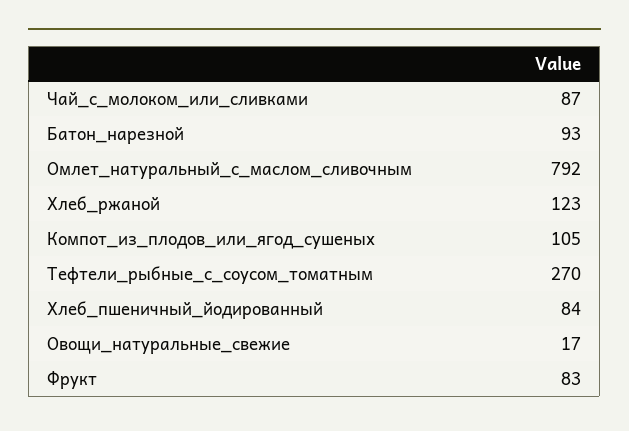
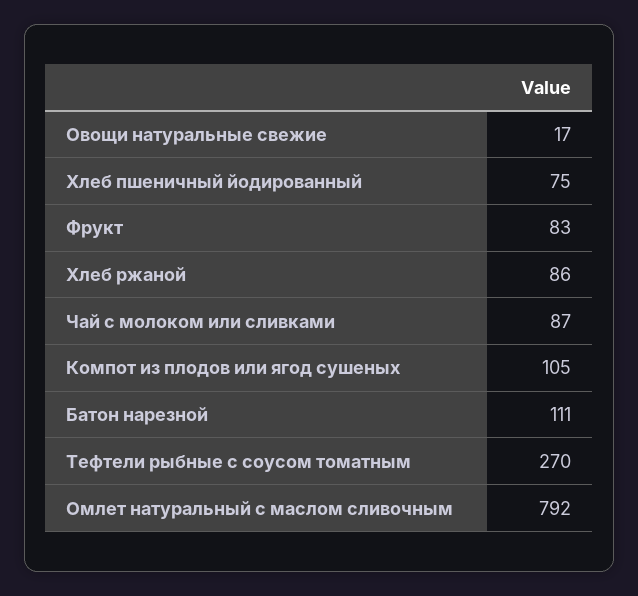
Батон_нарезной: 93 -> 111
Хлеб_ржаной: 123 -> 86
Хлеб_пшеничный_йодированный: 84 -> 75

